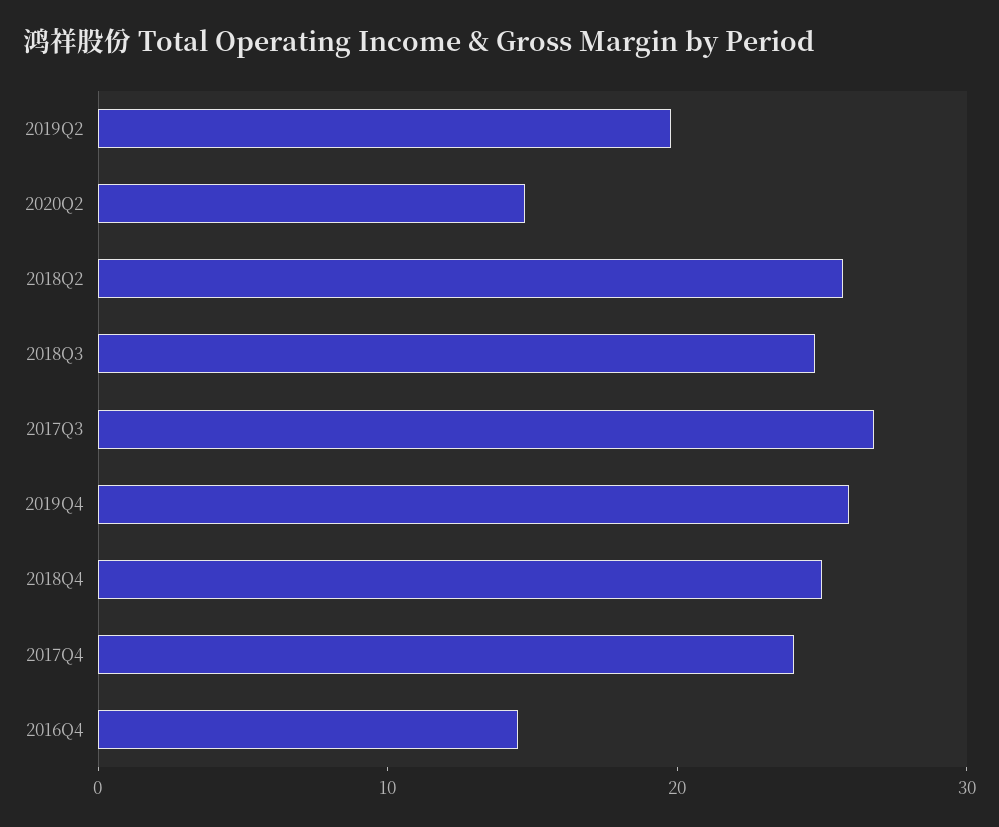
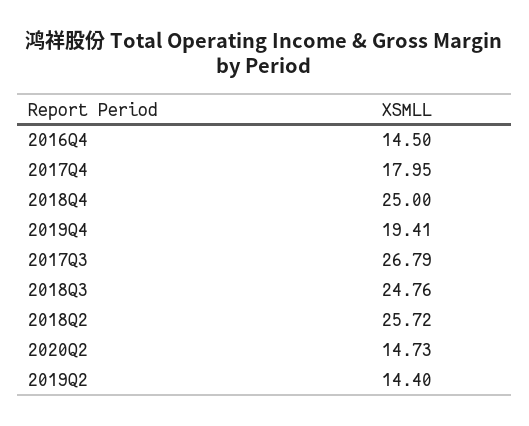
2019Q2: 20 -> 14.4
2019Q4: 26 -> 19.41
2017Q4: 24 -> 17.95

